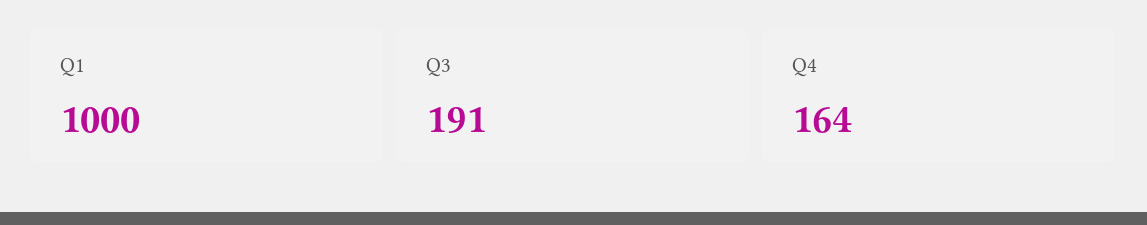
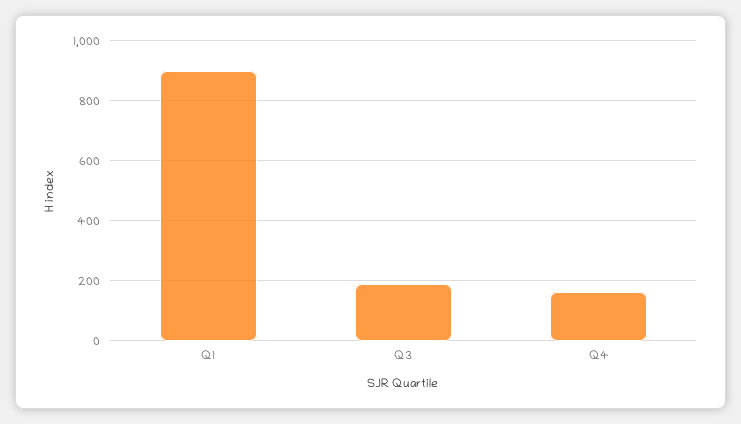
Q1: 1000 -> 900

